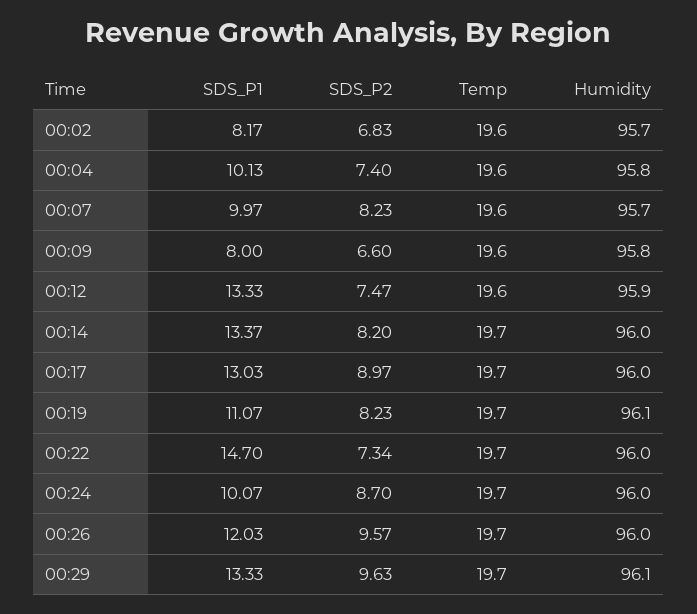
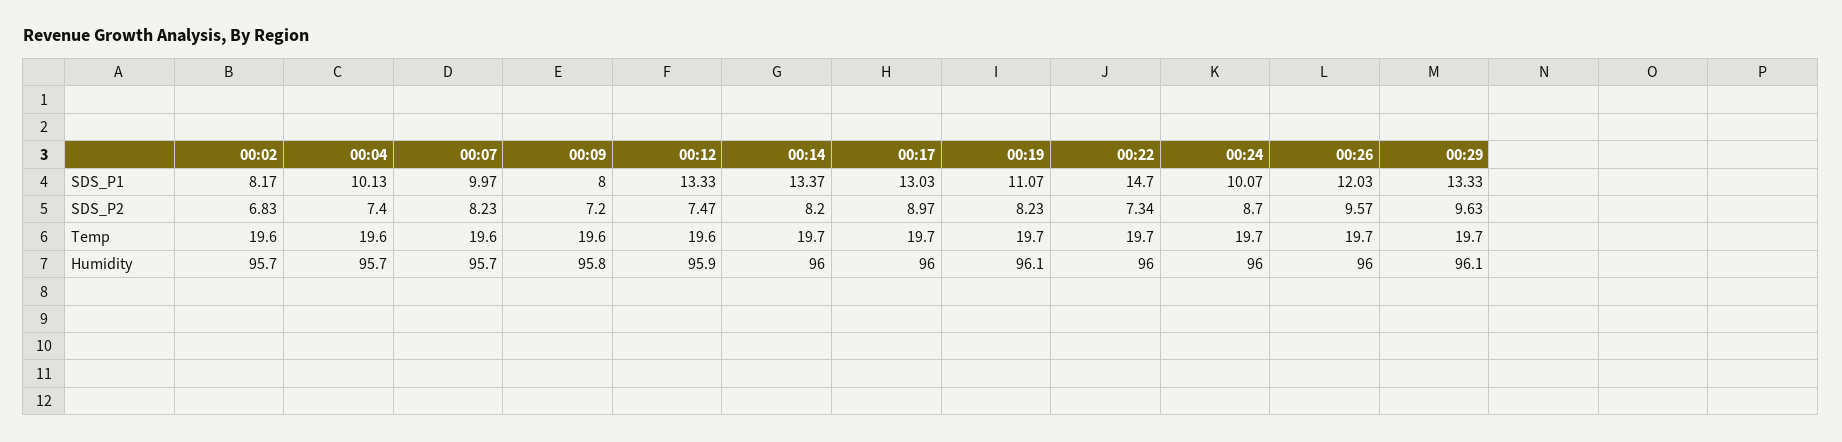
Humidity, 00:04: 95.8 -> 95.7
SDS_P2, 00:09: 6.6 -> 7.2

